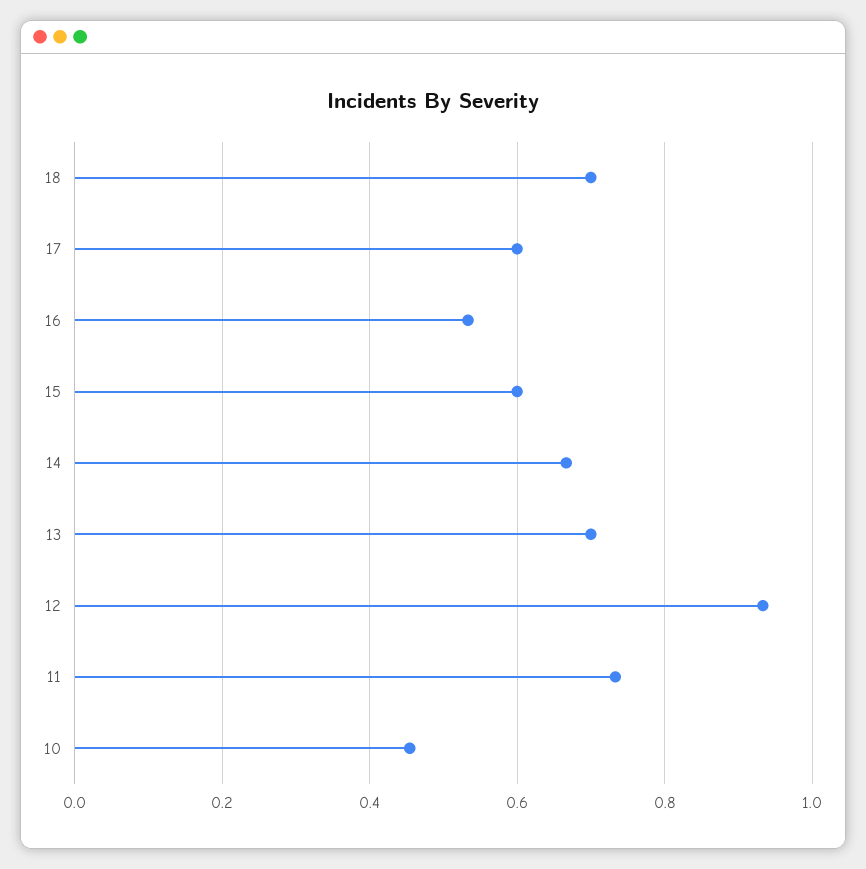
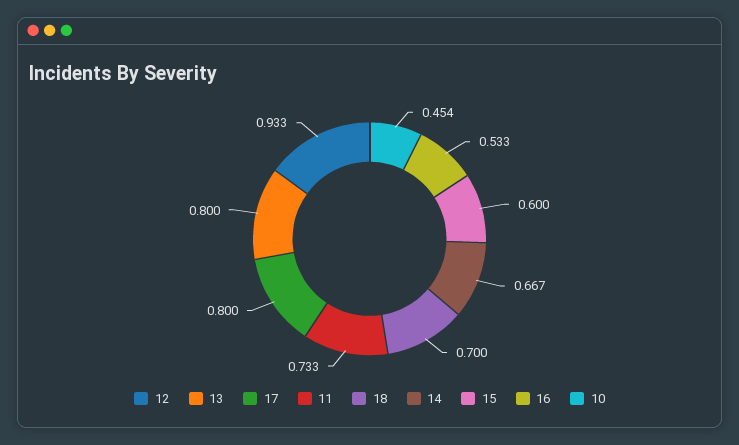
17: 0.6 -> 0.8
13: 0.7 -> 0.8

